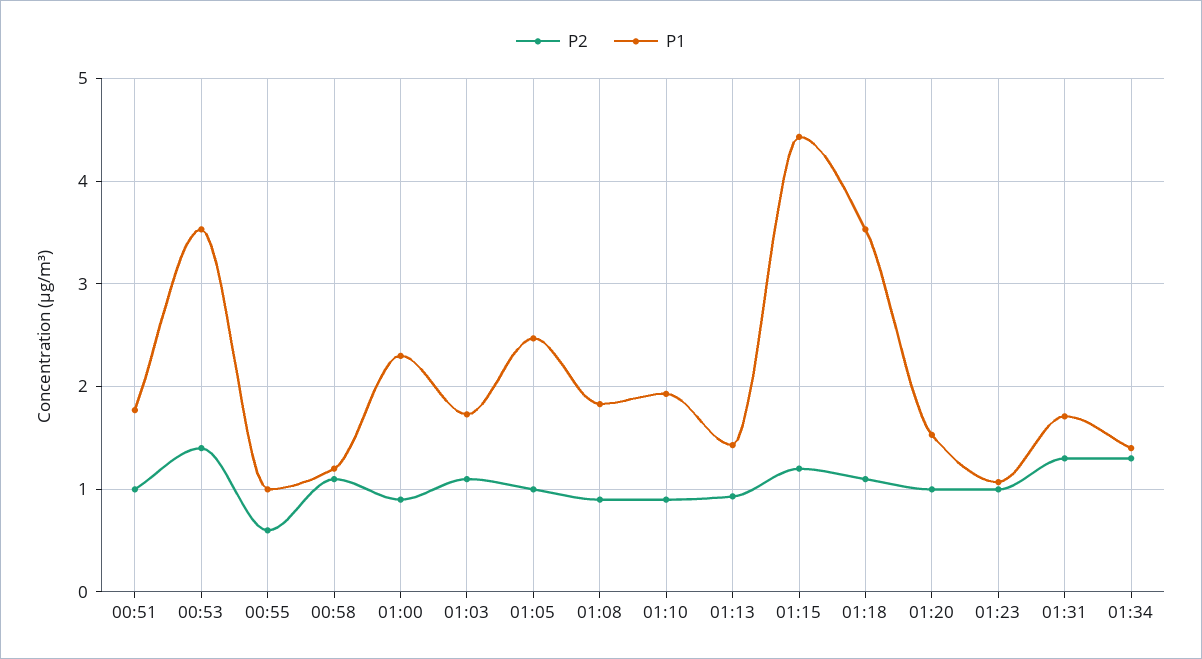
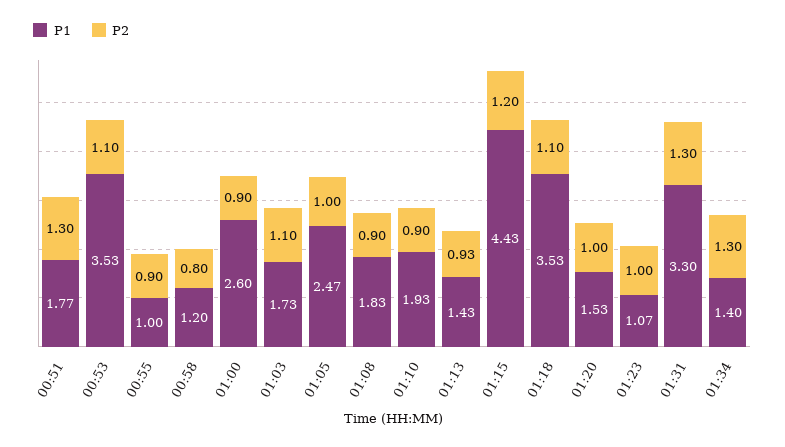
P2, 00:51: 1 -> 1.3
P2, 00:53: 1.4 -> 1.1
P2, 00:55: 0.6 -> 0.9
P2, 00:58: 1.1 -> 0.8
P1, 01:00: 2.3 -> 2.6
P1, 01:31: 1.7 -> 3.3

